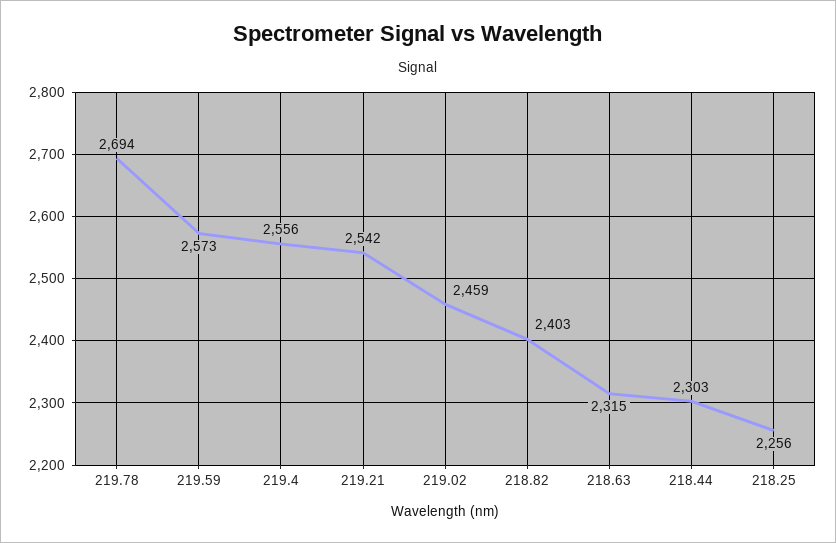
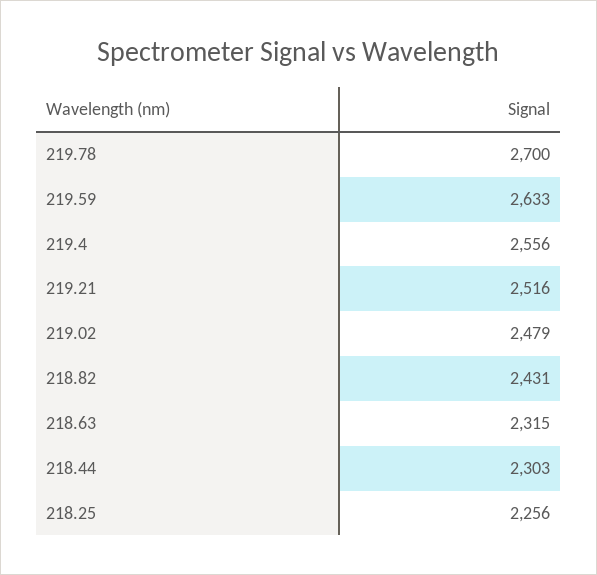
219.78: 2694 -> 2700
219.59: 2573 -> 2633
219.21: 2542 -> 2516
219.02: 2459 -> 2479
218.82: 2403 -> 2431

